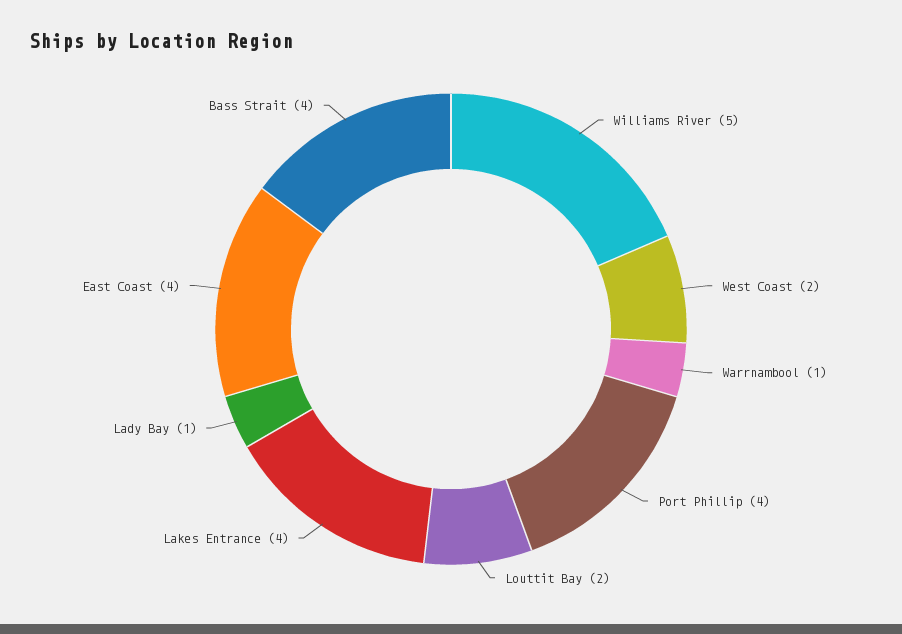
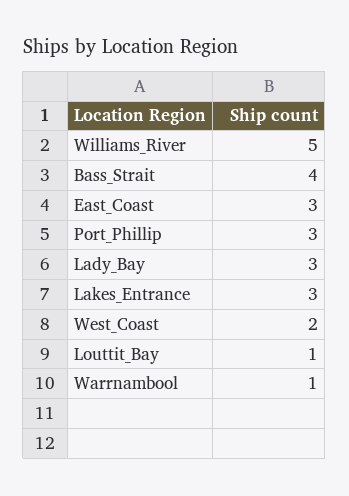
Port Phillip: 4 -> 3
Louttit Bay: 2 -> 1
Lakes Entrance: 4 -> 3
Lady Bay: 1 -> 3
East Coast: 4 -> 3

